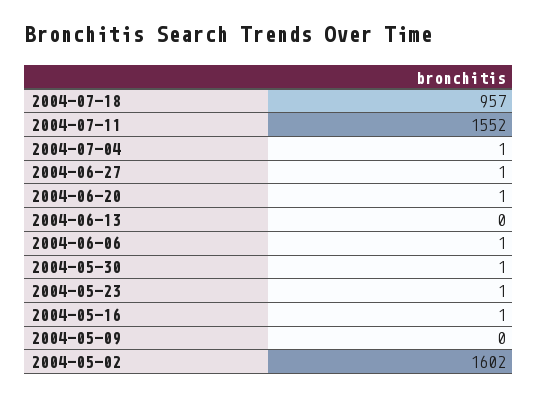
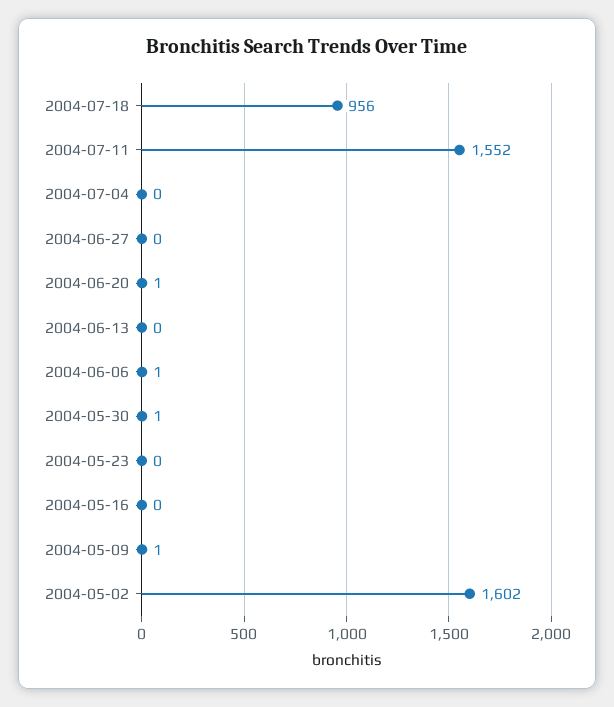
2004-07-18: 957 -> 956
2004-07-04: 1 -> 0
2004-06-27: 1 -> 0
2004-05-23: 1 -> 0
2004-05-16: 1 -> 0
2004-05-09: 0 -> 1

